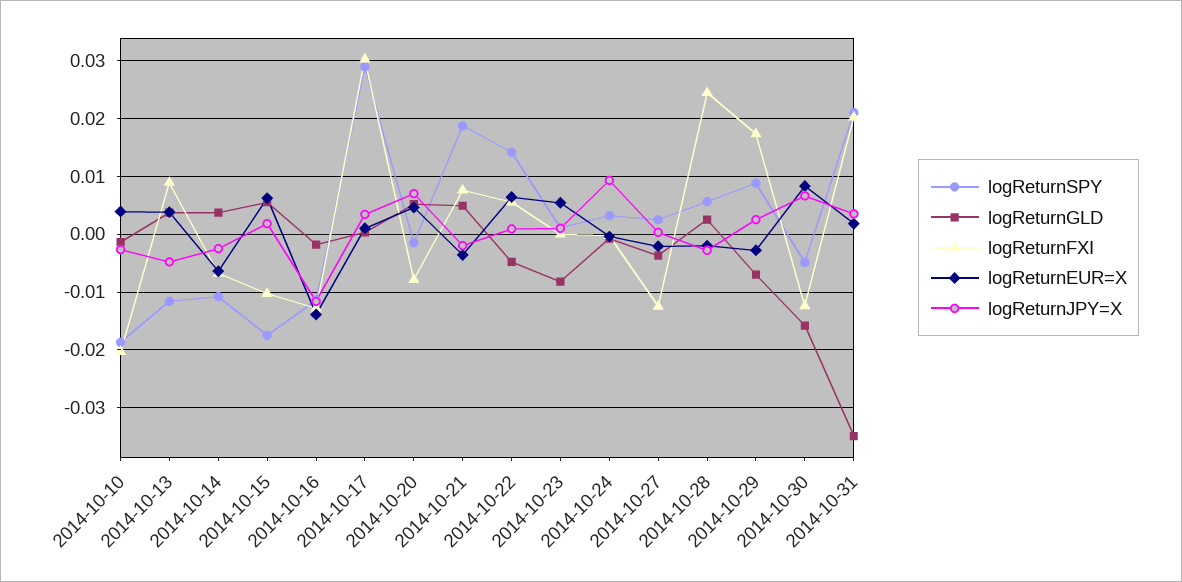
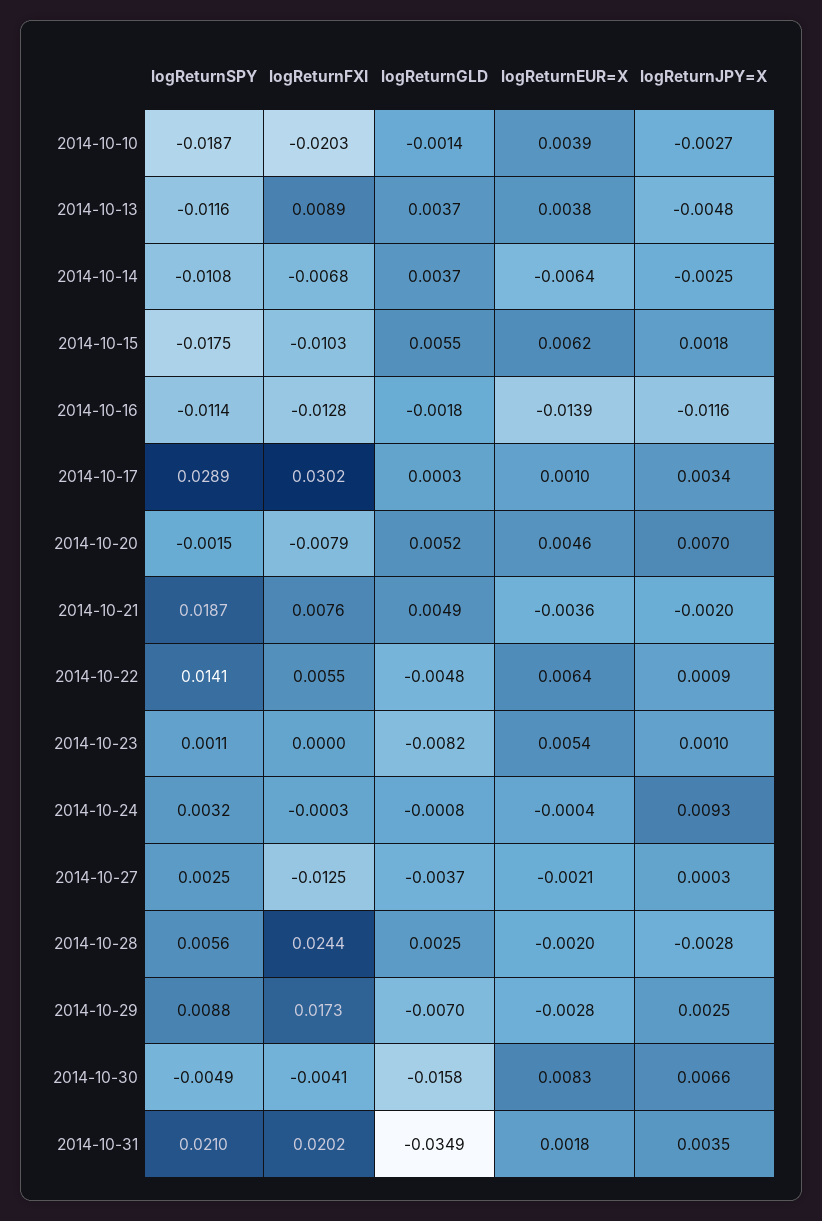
logReturnFXI, 2014-10-30: -0.012 -> -0.0041

